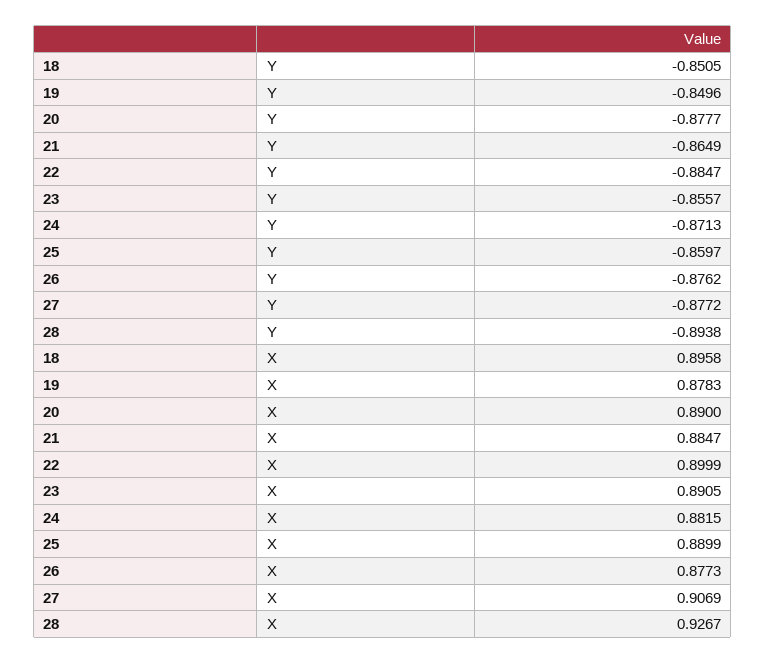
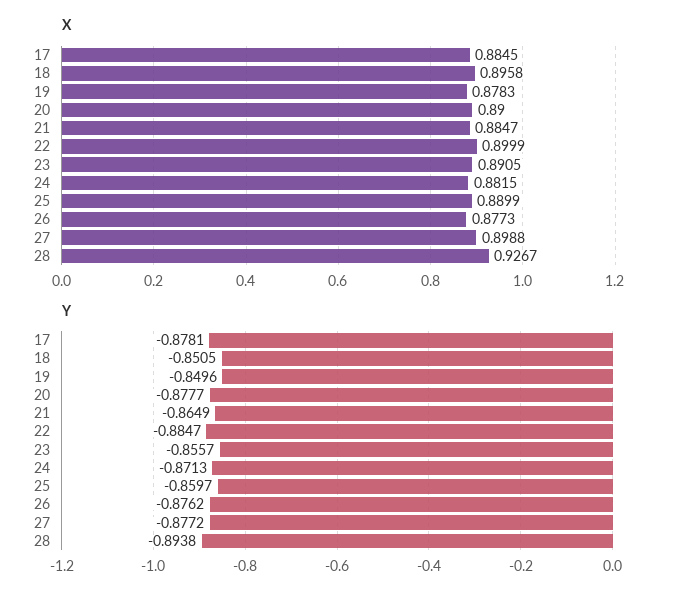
X, 27: 0.9069 -> 0.8988
X, 17: none -> 0.8845
Y, 17: none -> -0.8781

